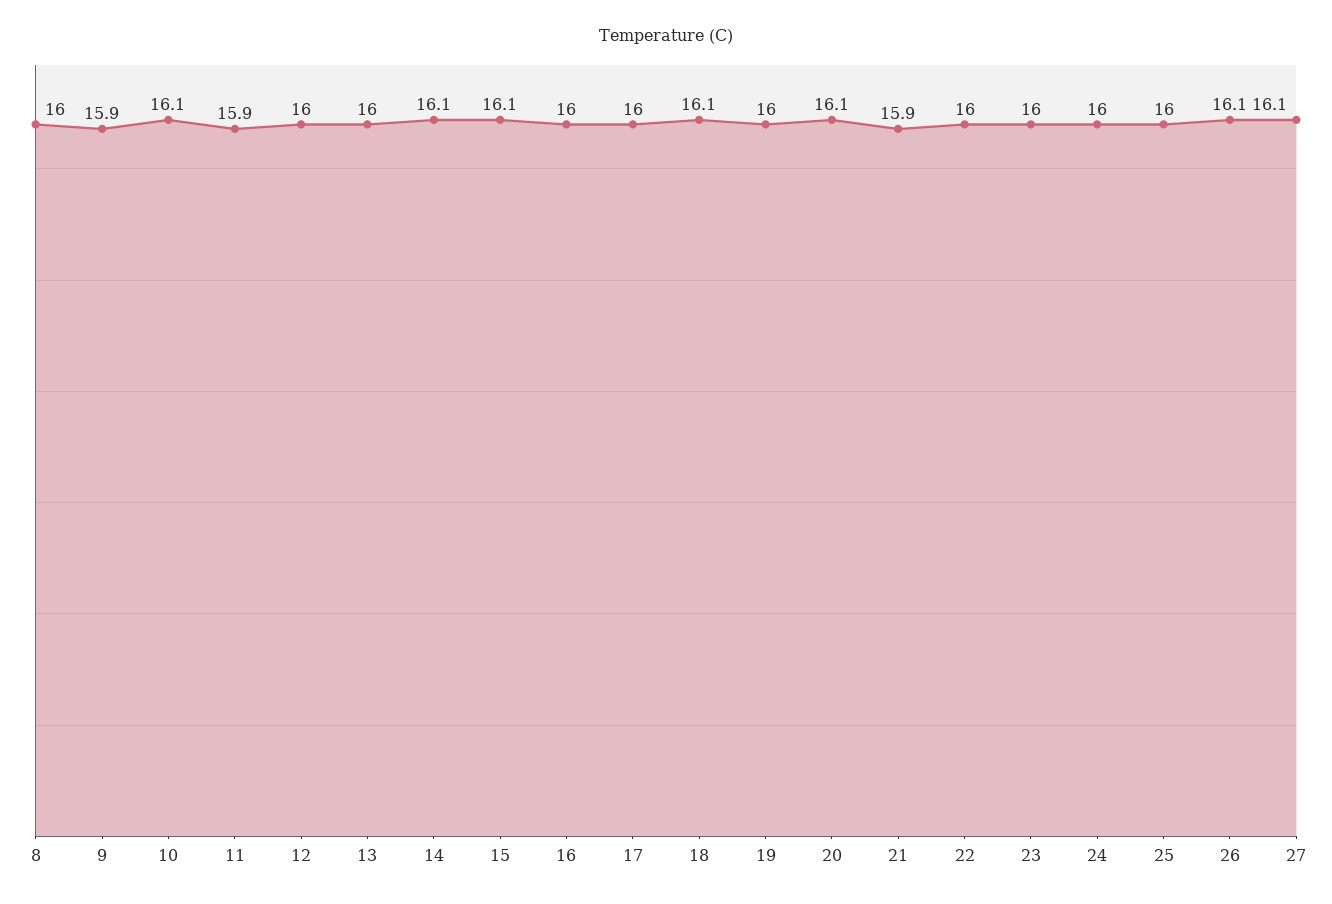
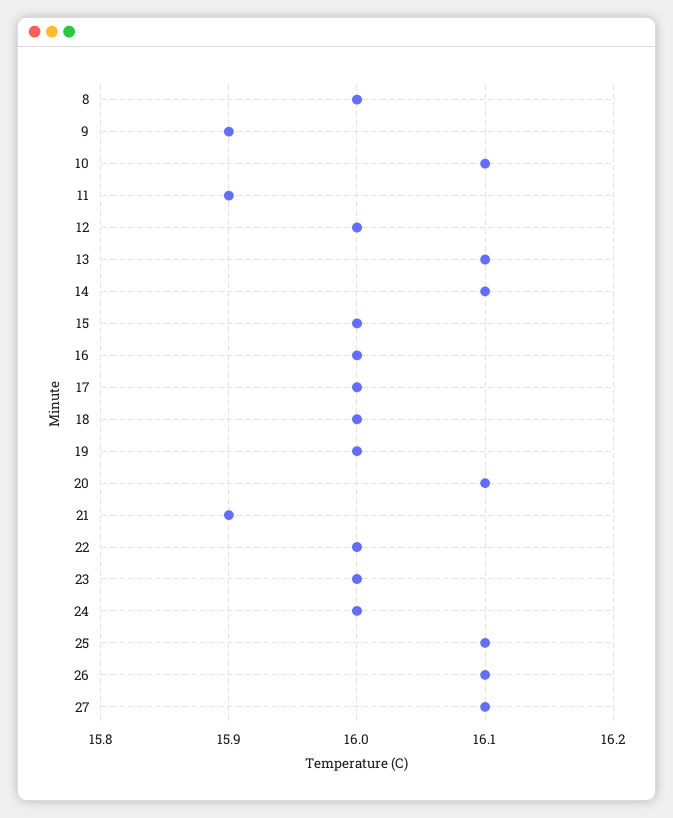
13: 16 -> 16.1
15: 16.1 -> 16
18: 16.1 -> 16
25: 16 -> 16.1

